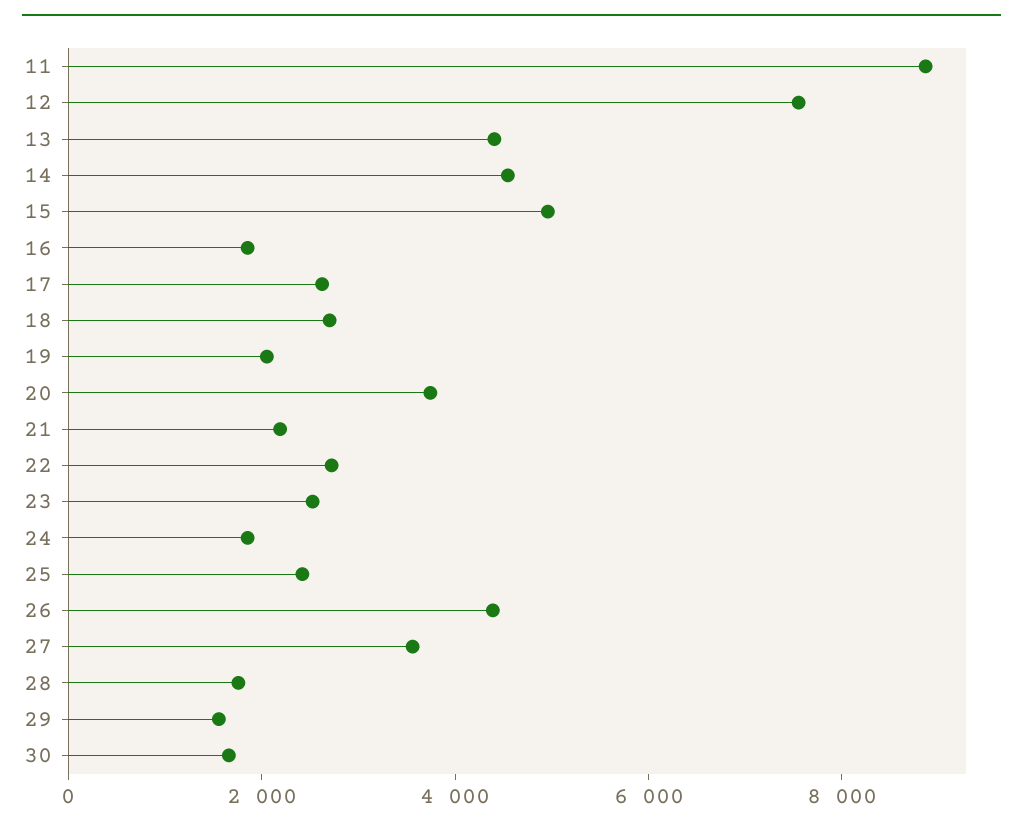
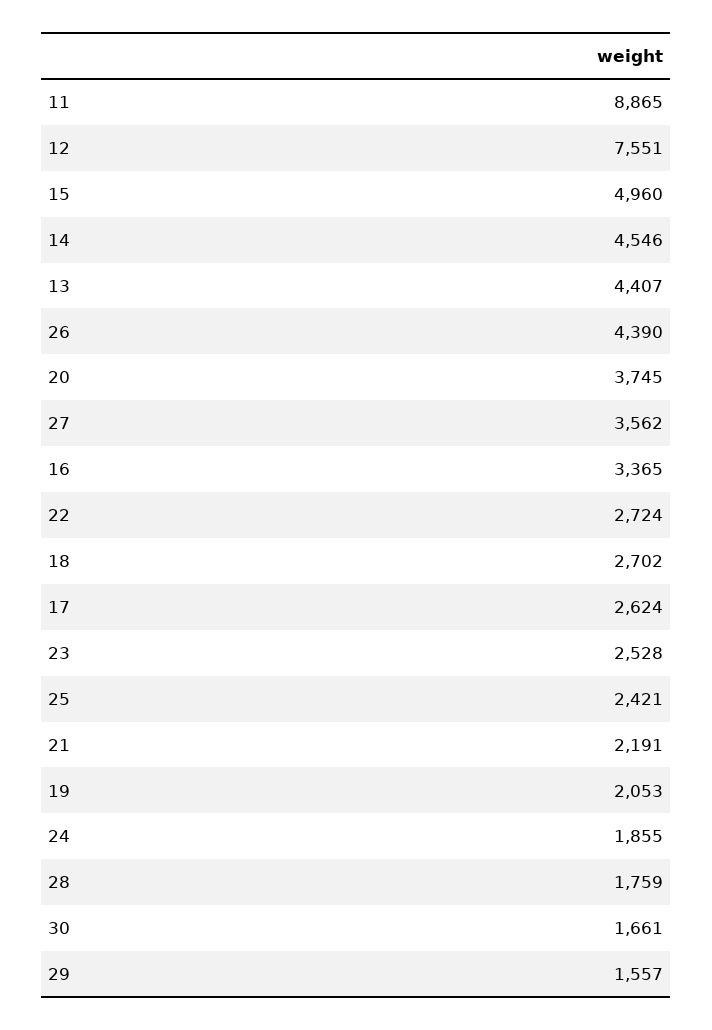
16: 2000 -> 3365

